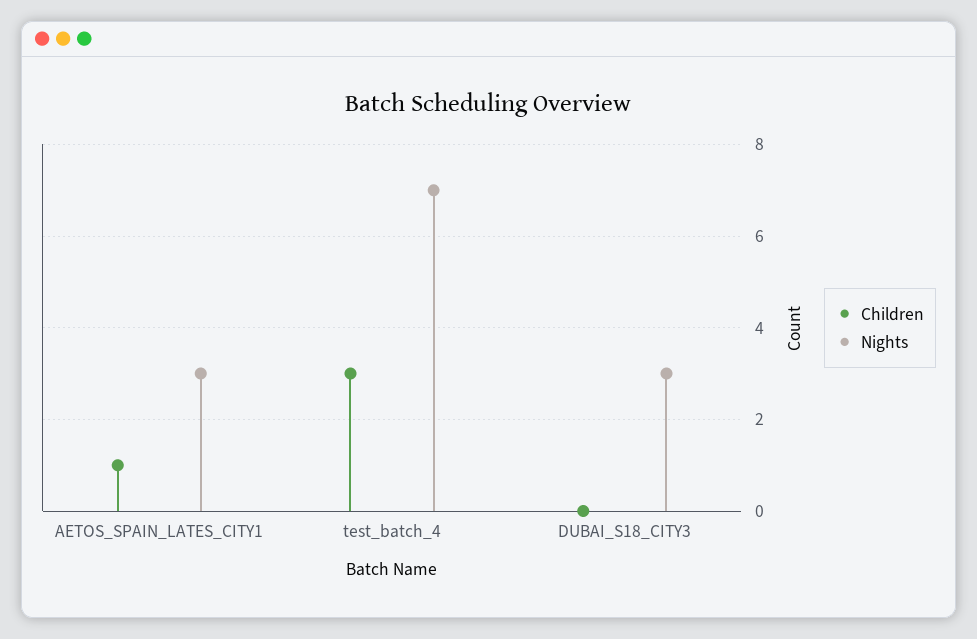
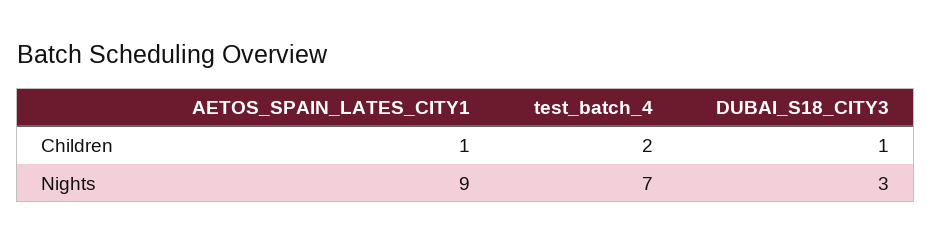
Nights, AETOS_SPAIN_LATES_CITY1: 3 -> 9
Children, test_batch_4: 3 -> 2
Children, DUBAI_S18_CITY3: 0 -> 1

